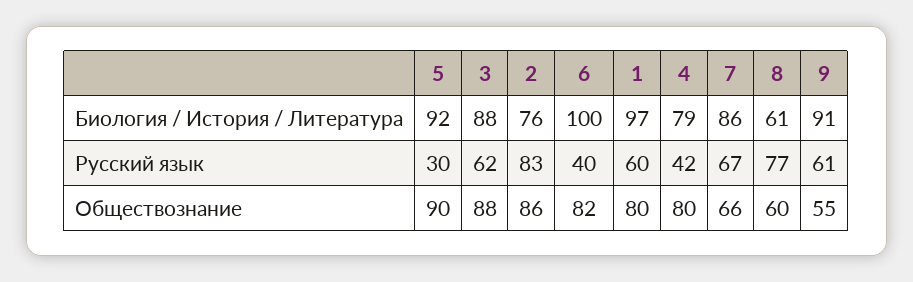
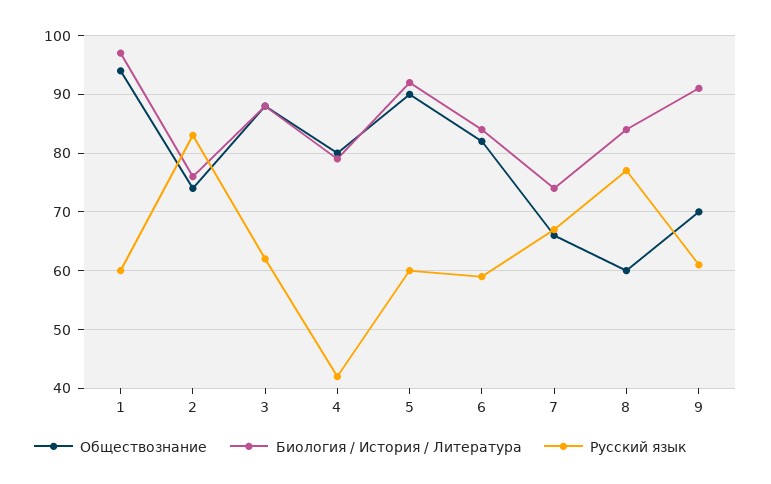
Биология / История / Литература, 6: 100 -> 85
Биология / История / Литература, 7: 86 -> 75
Биология / История / Литература, 8: 61 -> 85
Русский язык, 5: 30 -> 60
Русский язык, 6: 40 -> 60
Обществознание, 2: 86 -> 75
Обществознание, 1: 80 -> 95
Обществознание, 9: 55 -> 70

